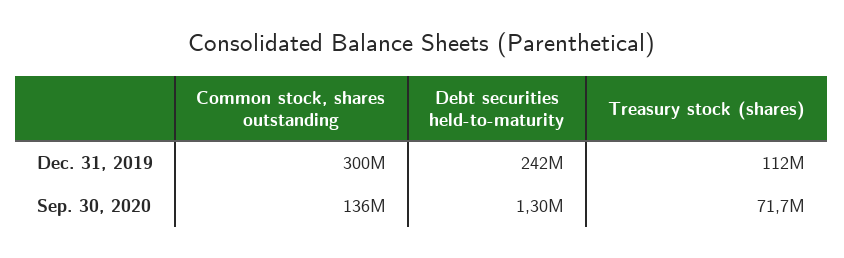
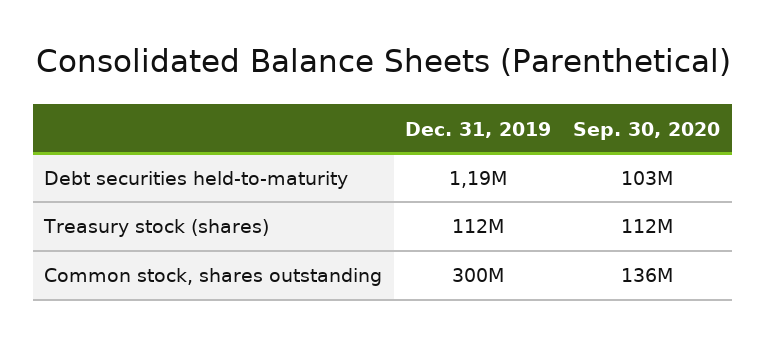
Debt securities held-to-maturity, Dec. 31, 2019: 242000000 -> 1190000
Debt securities held-to-maturity, Sep. 30, 2020: 1300000 -> 103000000
Treasury stock (shares), Sep. 30, 2020: 71700000 -> 112000000

